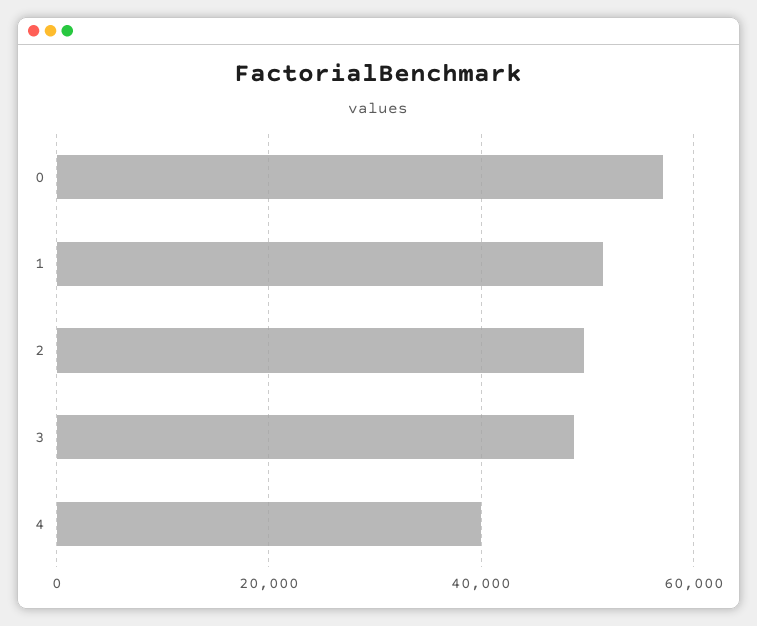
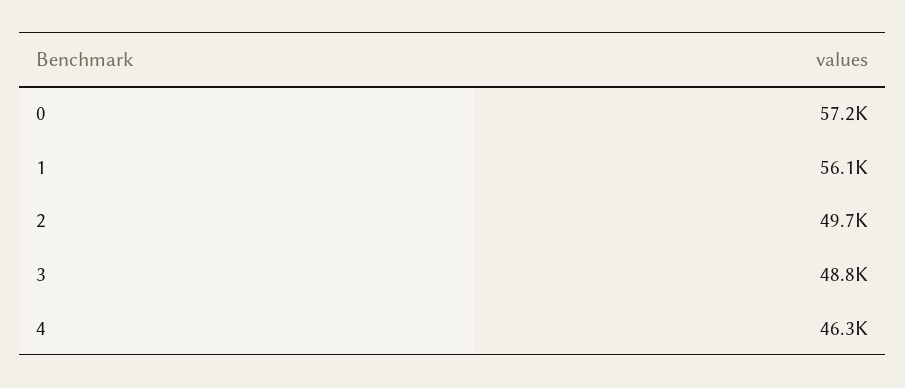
1: 52000 -> 56100
4: 40000 -> 46300

